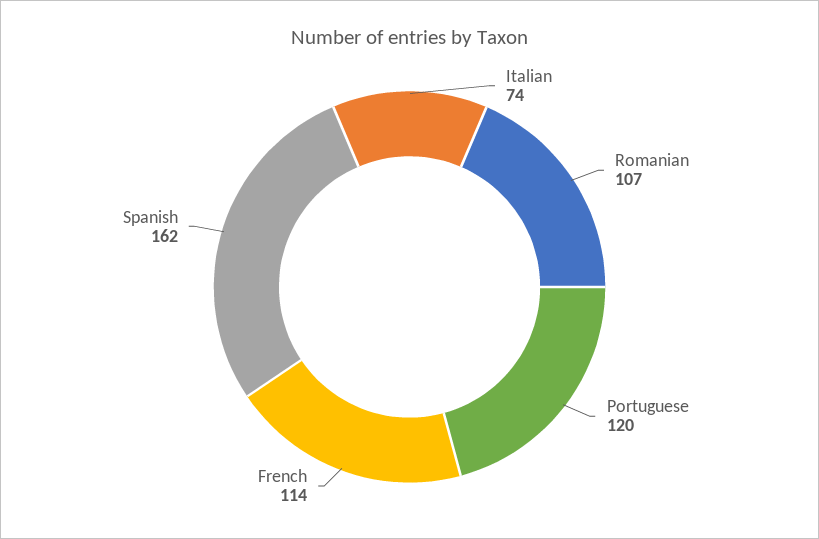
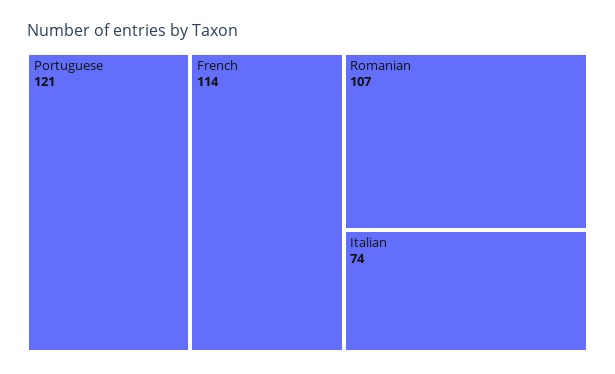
Portuguese: 120 -> 121
Spanish: 162 -> none

